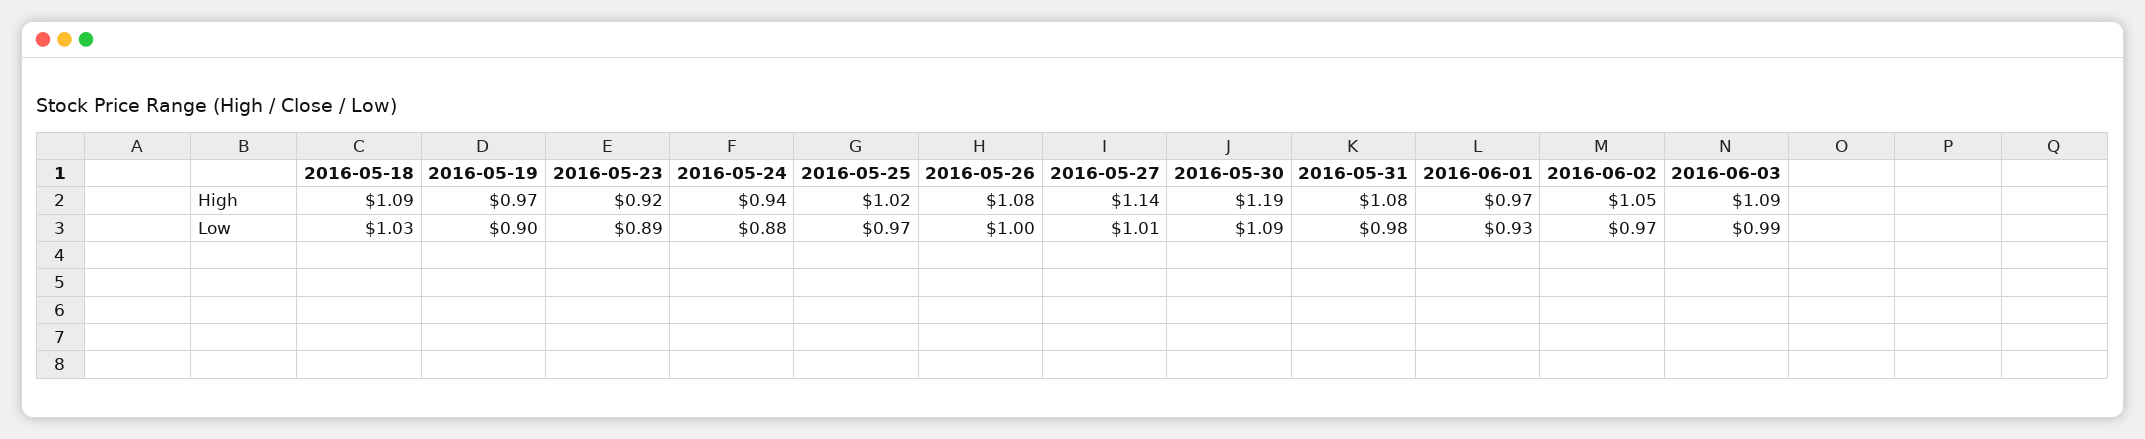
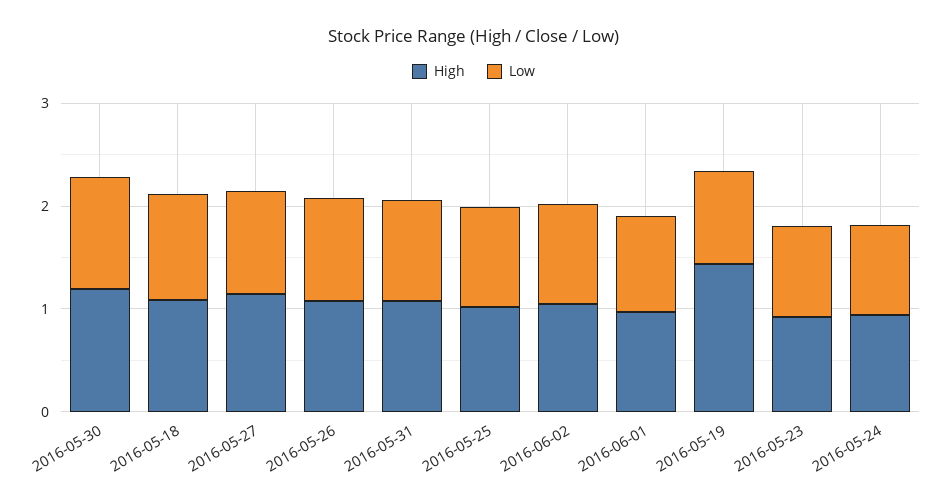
High, 2016-05-19: 0.97 -> 1.4
High, 2016-06-03: 1.09 -> none
Low, 2016-06-03: 0.99 -> none

